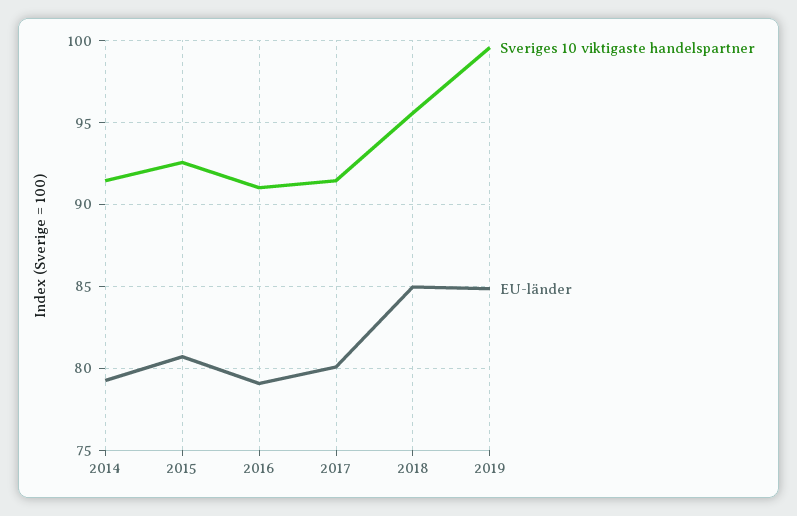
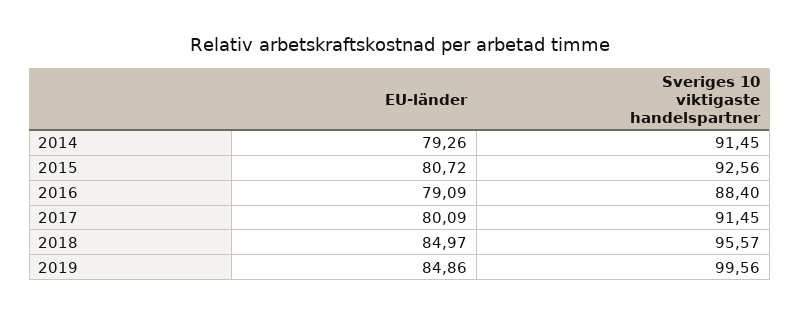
Sveriges 10 viktigaste handelspartner, 2016: 91 -> 88.4

